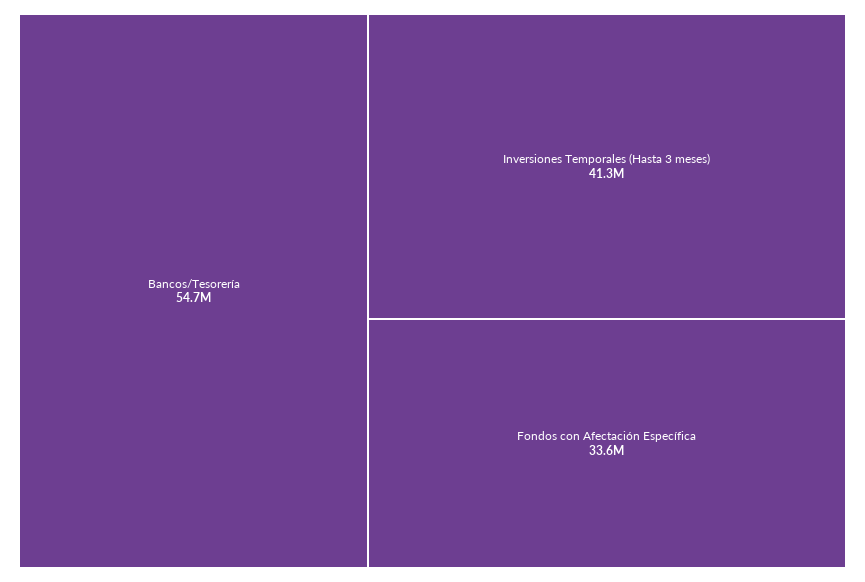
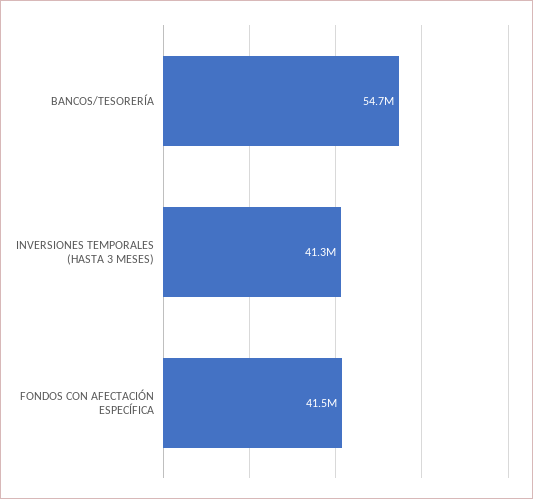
Fondos con Afectación Específica: 33600000 -> 41500000

